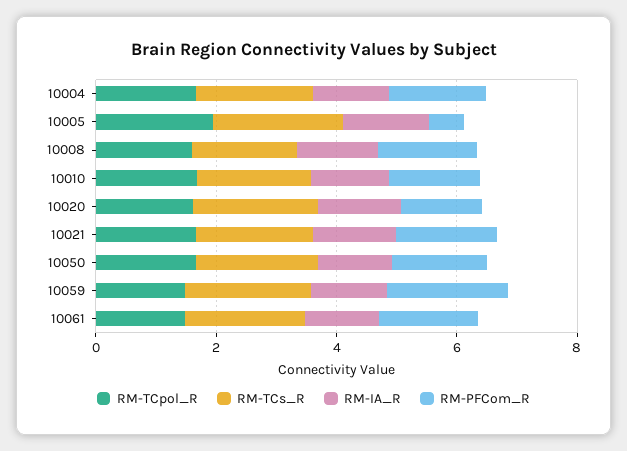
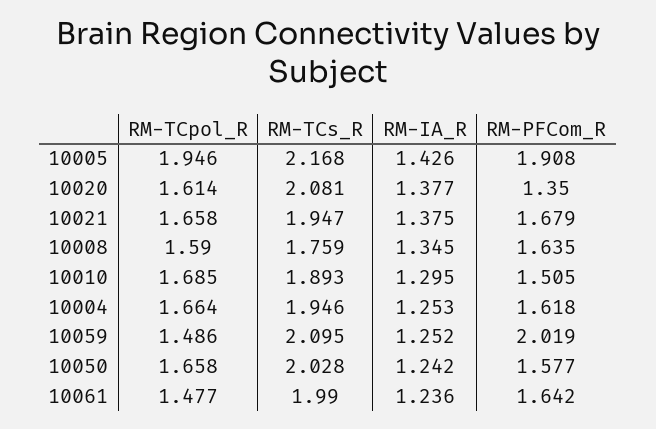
RM-PFCom_R, 10005: 0.5 -> 1.908

